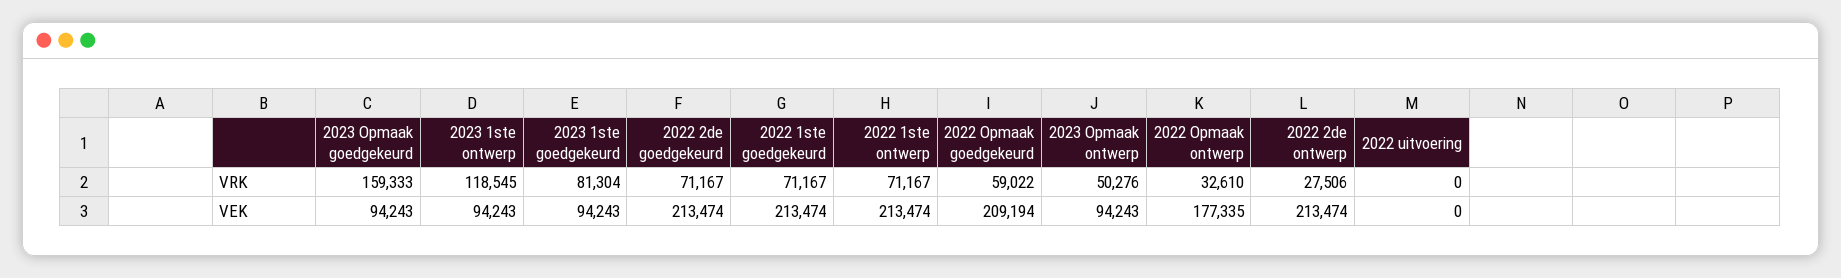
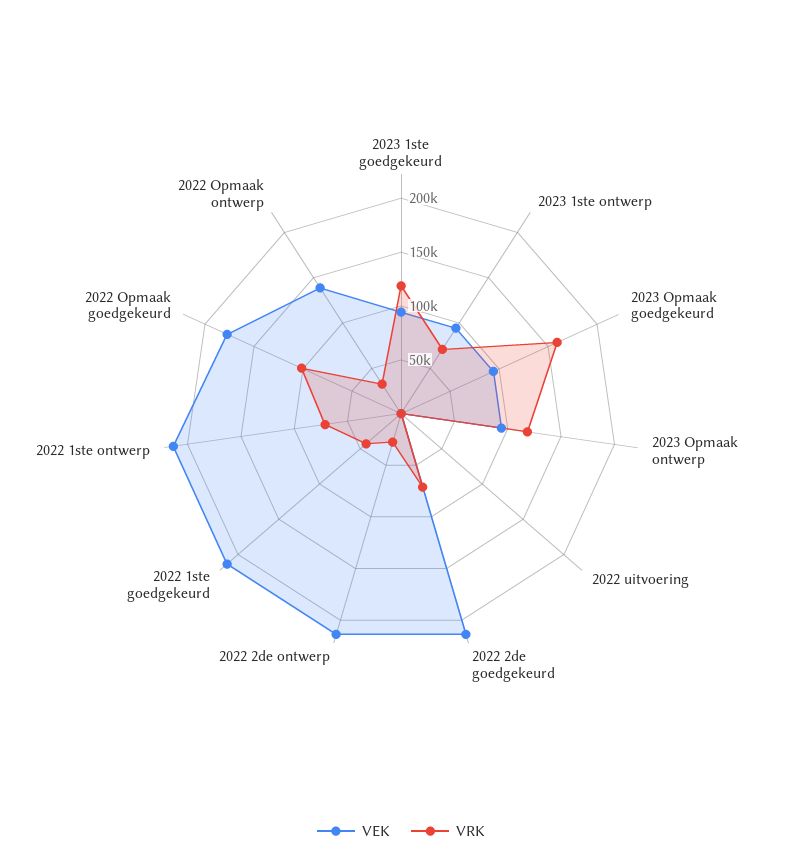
VRK, 2023 1ste ontwerp: 118545 -> 70000
VRK, 2023 1ste goedgekeurd: 81304 -> 120000
VRK, 2022 1ste goedgekeurd: 71167 -> 40000
VRK, 2022 Opmaak goedgekeurd: 59022 -> 100000
VRK, 2023 Opmaak ontwerp: 50276 -> 120000
VEK, 2022 Opmaak goedgekeurd: 209194 -> 180000
VEK, 2022 Opmaak ontwerp: 177335 -> 140000

